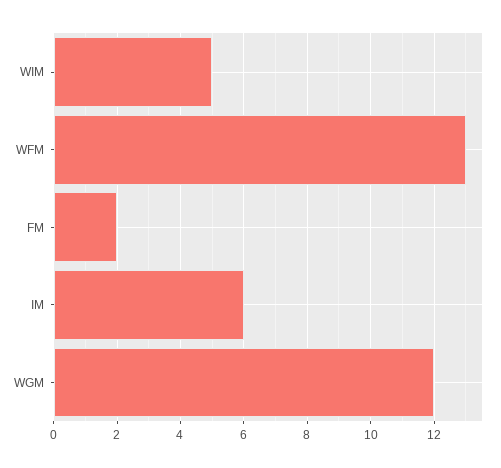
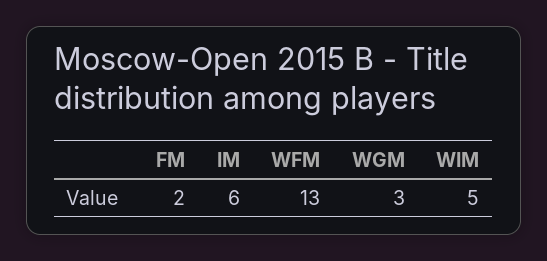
WGM: 12 -> 3

